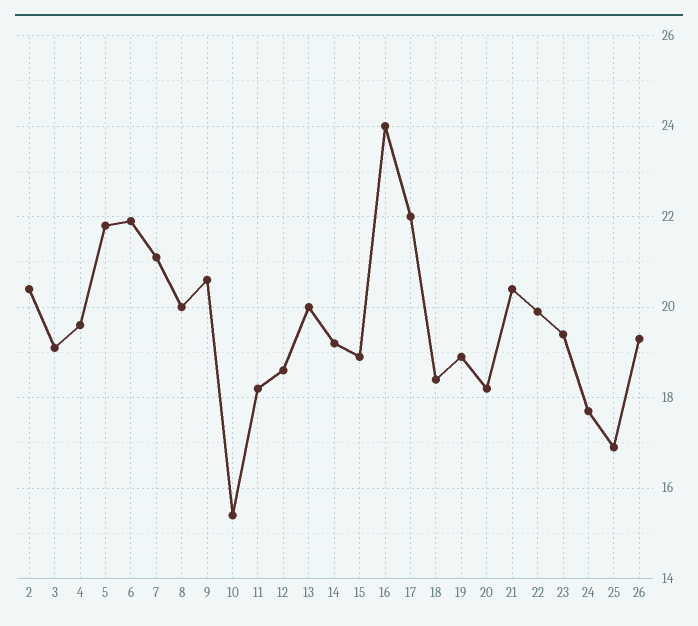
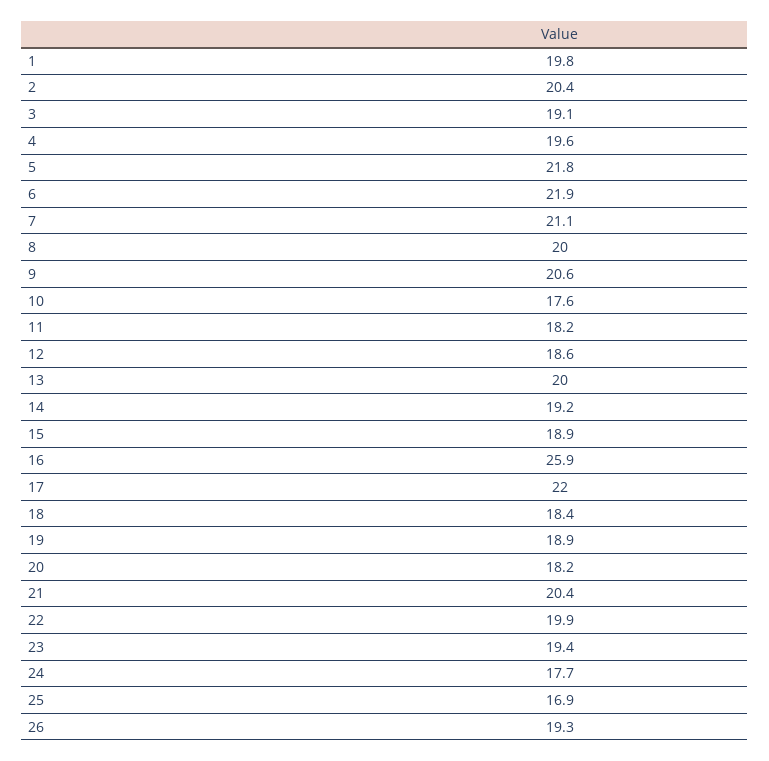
10: 15.5 -> 17.6
16: 24 -> 25.9
1: none -> 19.8

